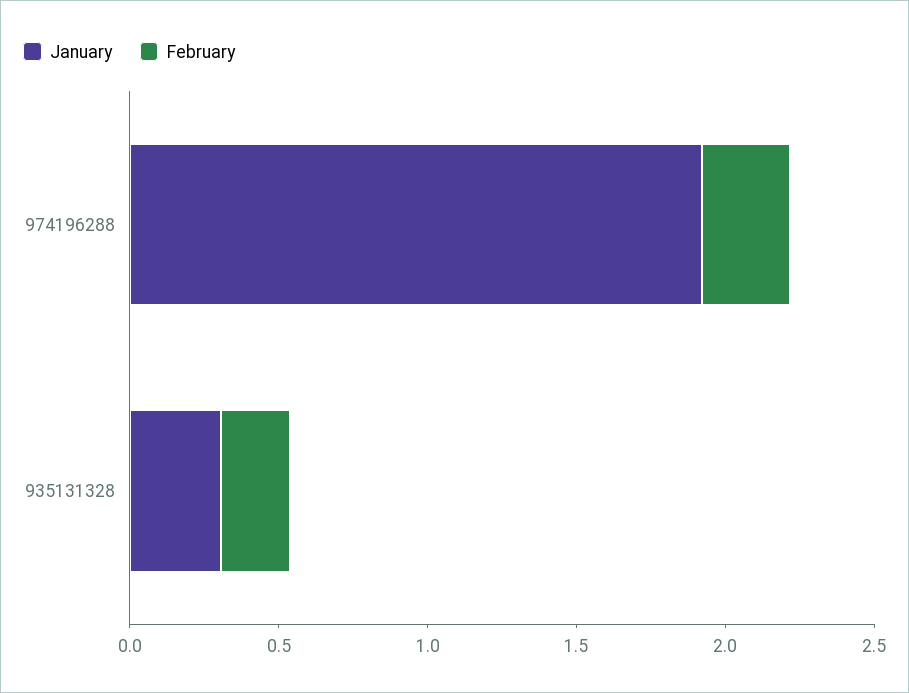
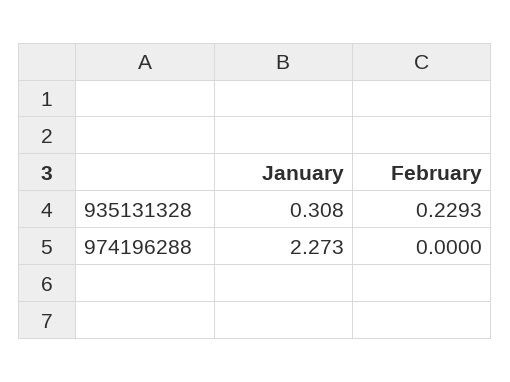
January, 974196288: 1.9 -> 2.273
February, 974196288: 0.3 -> 0

